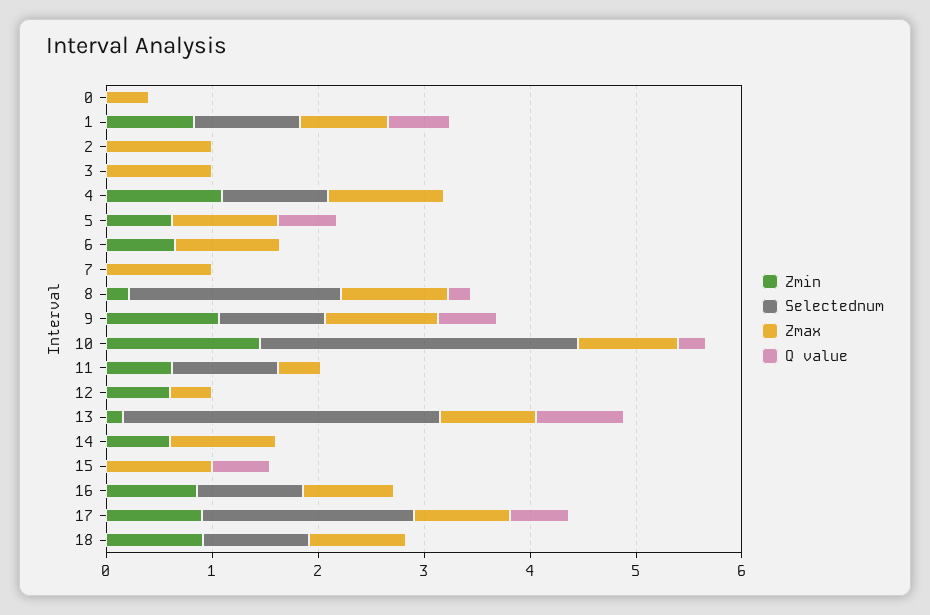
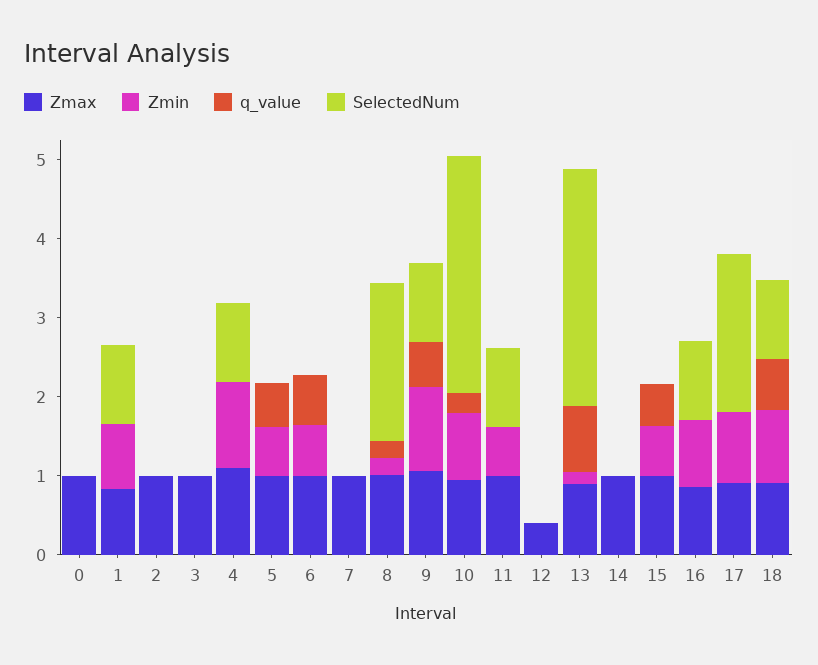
Zmax, 0: 0.4 -> 1
Q value, 1: 0.6 -> 0
Q value, 6: 0 -> 0.6
Zmin, 10: 1.4 -> 0.8
Zmax, 11: 0.4 -> 1
Zmin, 12: 0.6 -> 0
Zmin, 14: 0.6 -> 0
Zmin, 15: 0 -> 0.6
Q value, 17: 0.6 -> 0
Q value, 18: 0 -> 0.6

